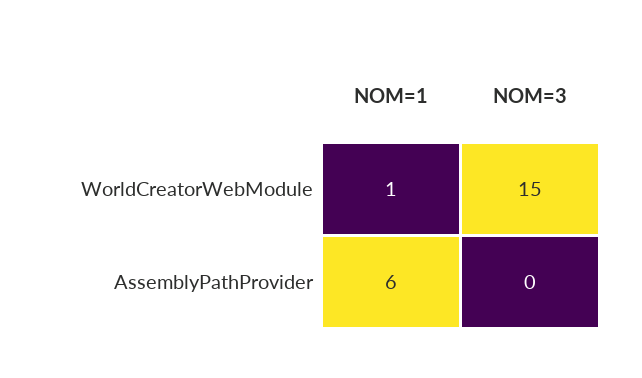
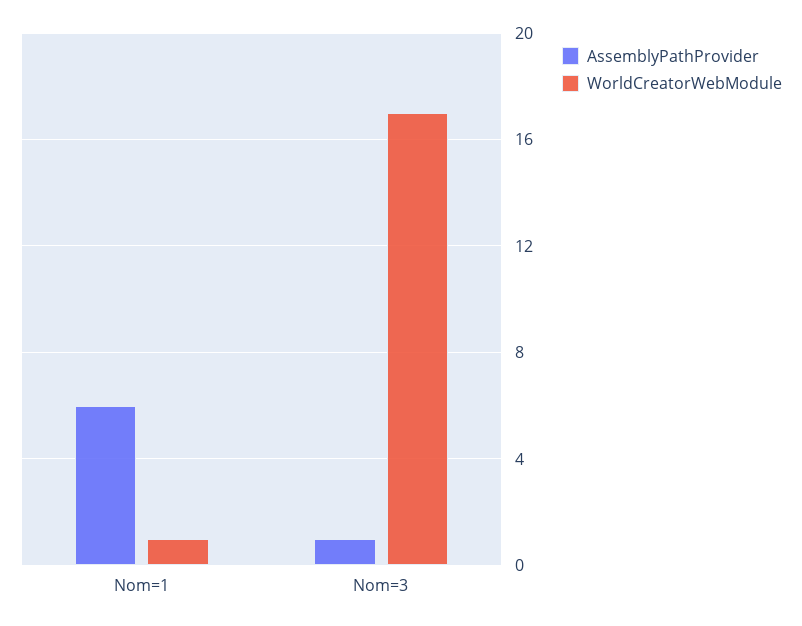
WorldCreatorWebModule, NOM=3: 15 -> 17
AssemblyPathProvider, NOM=3: 0 -> 1

